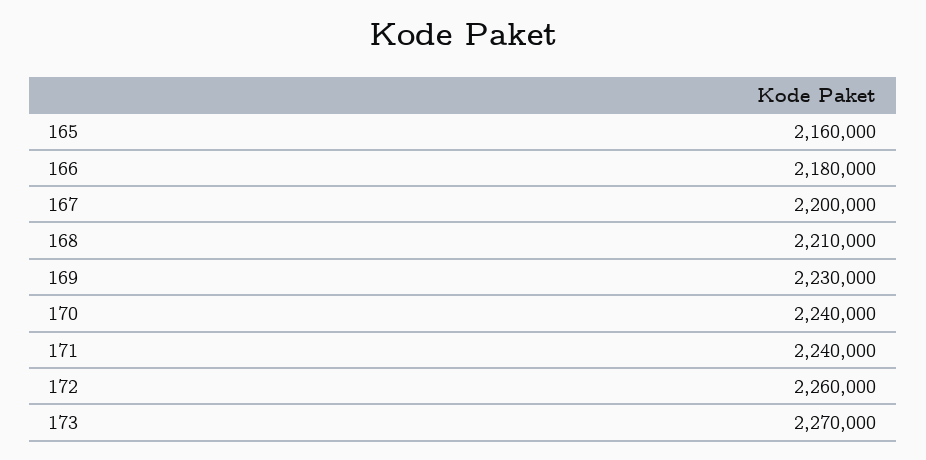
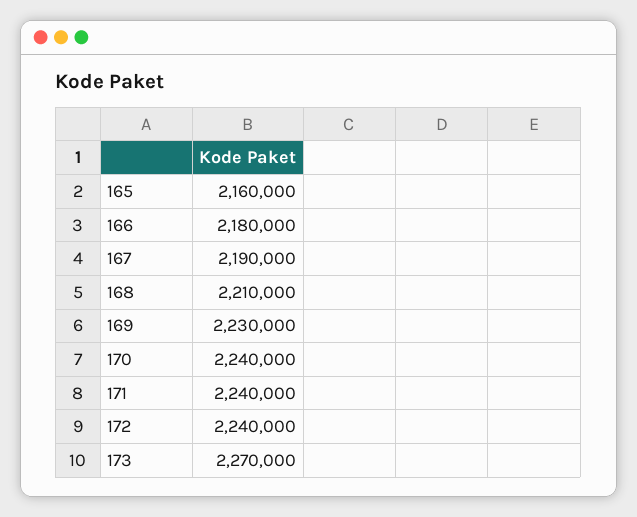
167: 2200000 -> 2190000
172: 2260000 -> 2240000

